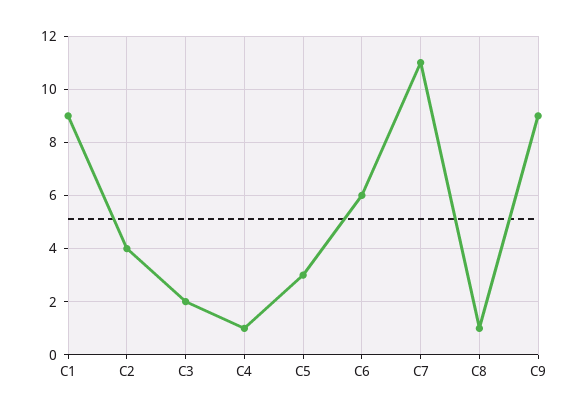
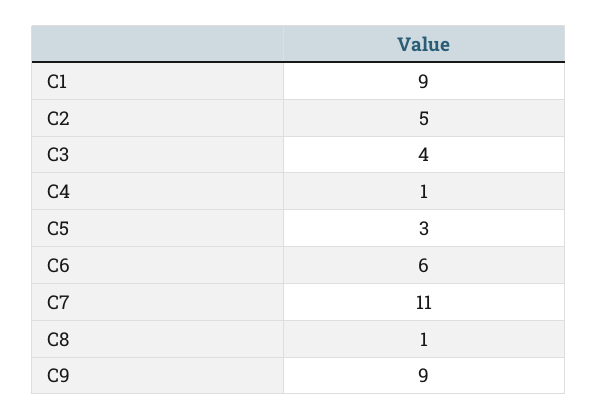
C2: 4 -> 5
C3: 2 -> 4

